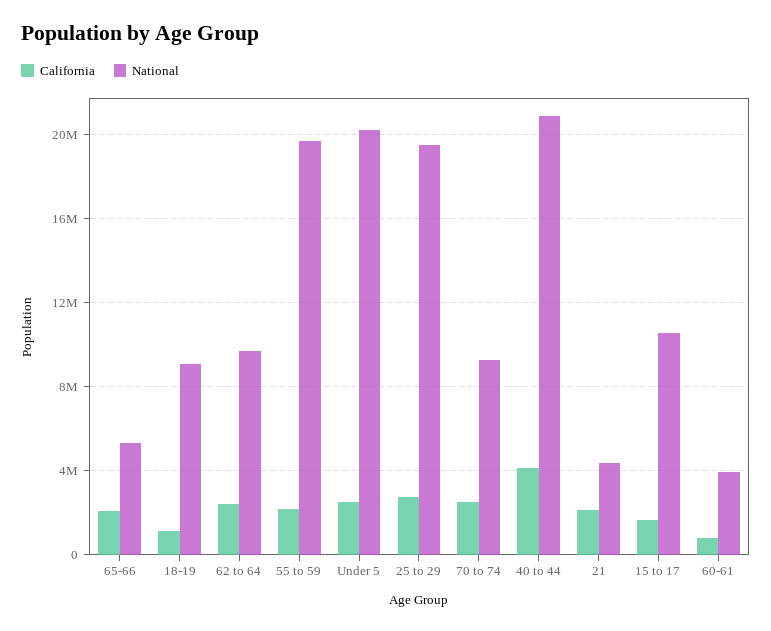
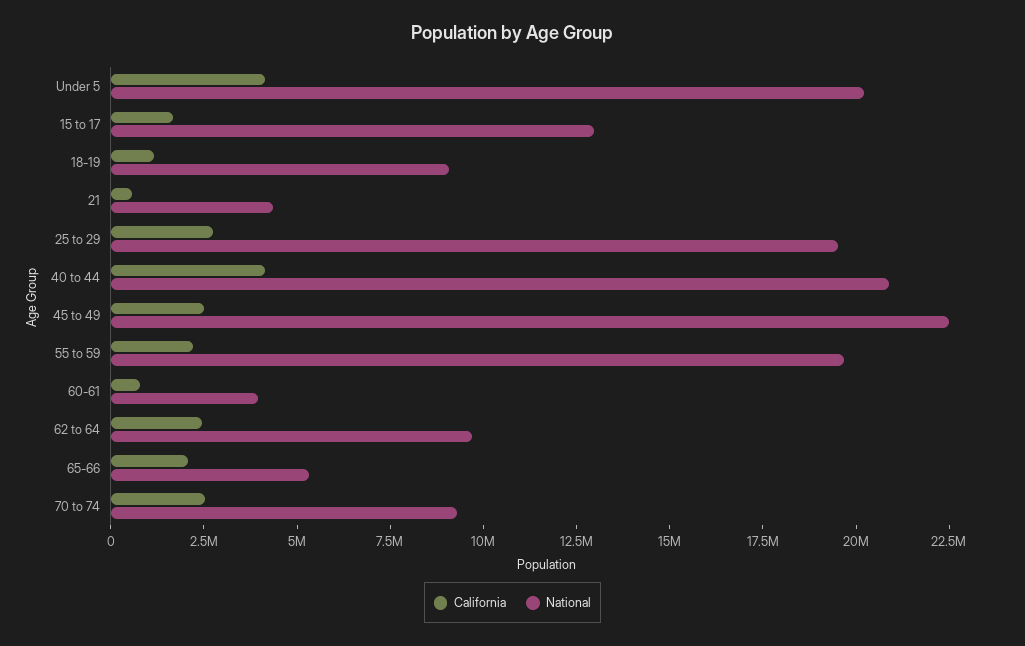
California, Under 5: 2500000 -> 4000000
California, 21: 2000000 -> 500000
National, 15 to 17: 10500000 -> 13000000
California, 45 to 49: none -> 2500000
National, 45 to 49: none -> 22500000

